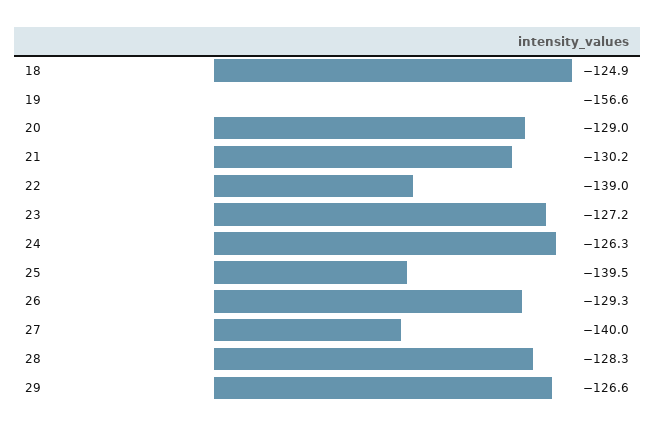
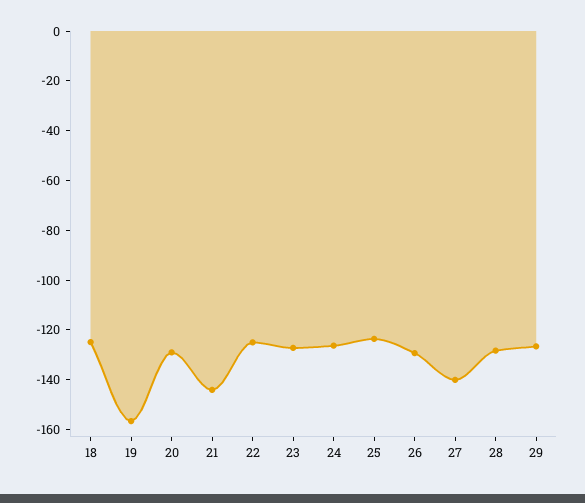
21: -130.2 -> -145
22: -139 -> -125
25: -139.5 -> -125

